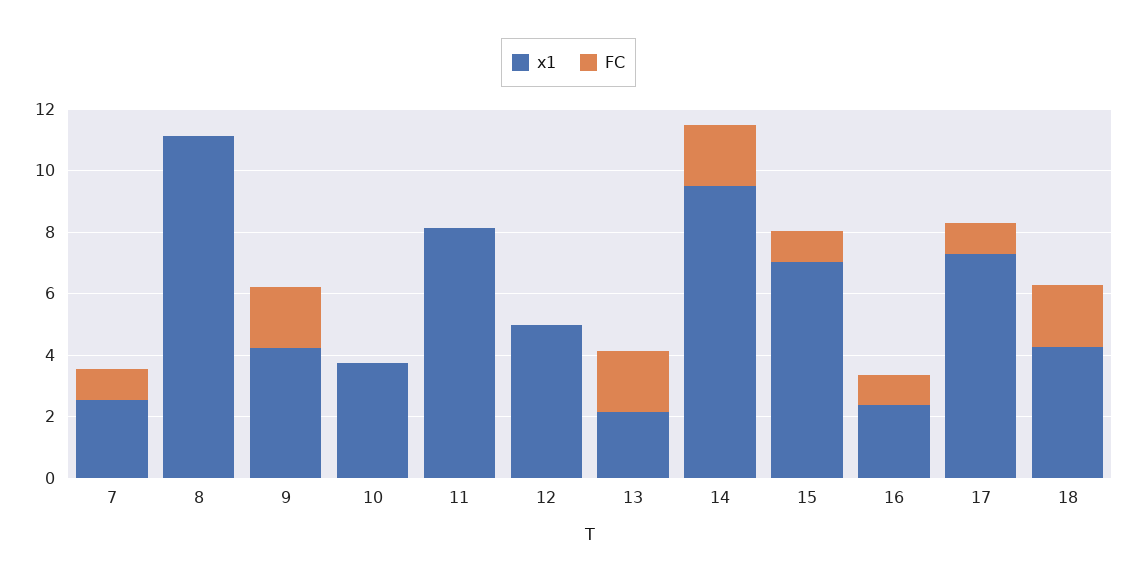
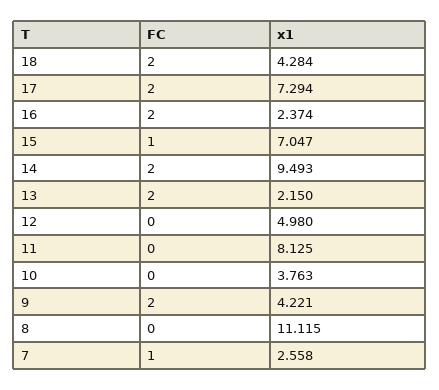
FC, 16: 1 -> 2
FC, 17: 1 -> 2

